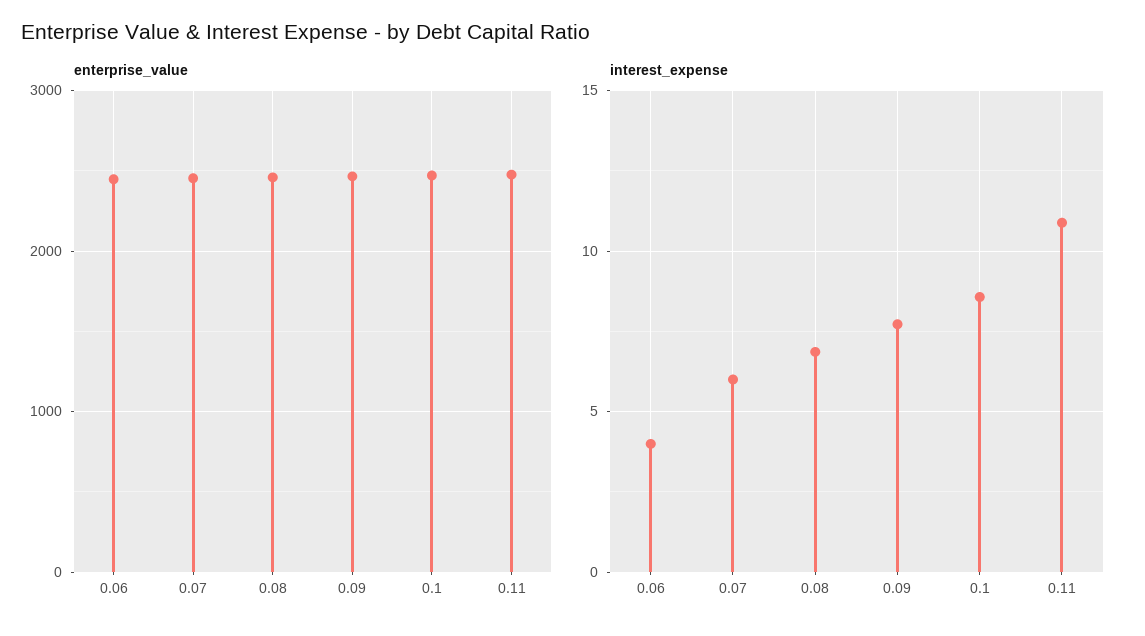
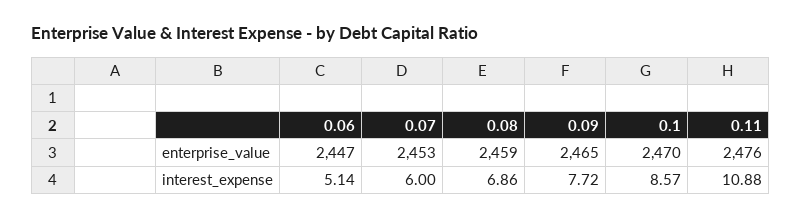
interest_expense, 0.06: 4 -> 5.14

